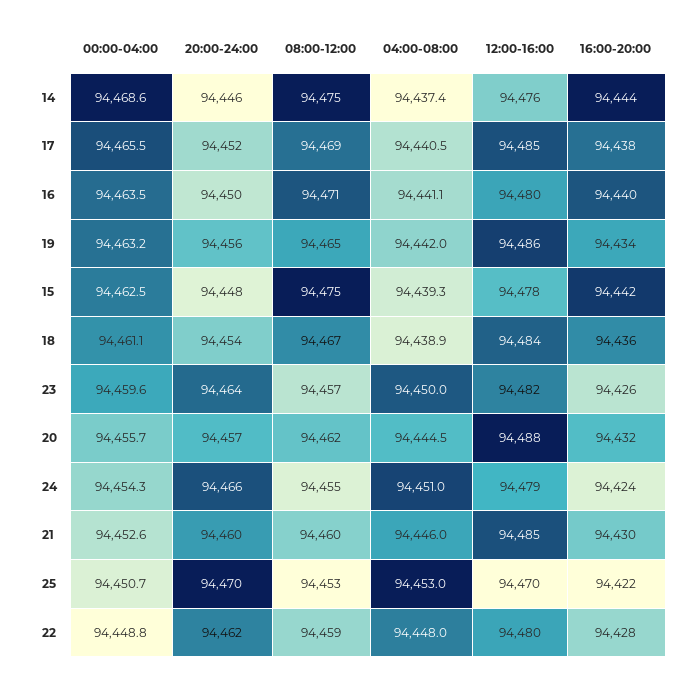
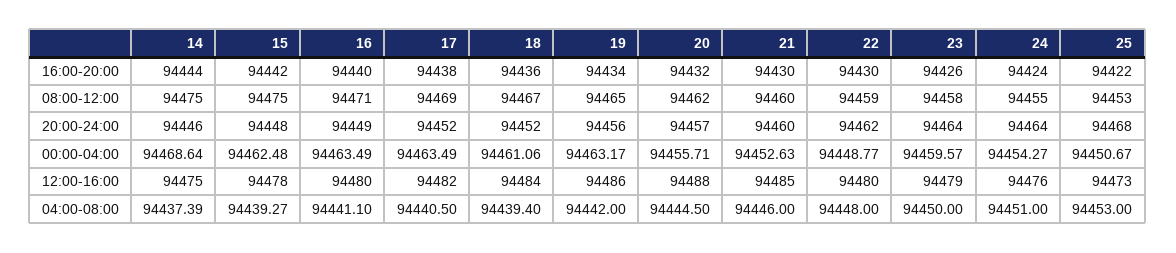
12:00-16:00, 14: 94476 -> 94475
00:00-04:00, 17: 94465.5 -> 94463.49
12:00-16:00, 17: 94485 -> 94482
20:00-24:00, 16: 94450 -> 94449
20:00-24:00, 18: 94454 -> 94452
04:00-08:00, 18: 94438.9 -> 94439.4
08:00-12:00, 23: 94457 -> 94458
12:00-16:00, 23: 94482 -> 94479
20:00-24:00, 24: 94466 -> 94464
12:00-16:00, 24: 94479 -> 94476
20:00-24:00, 25: 94470 -> 94468
12:00-16:00, 25: 94470 -> 94473
16:00-20:00, 22: 94428 -> 94430

